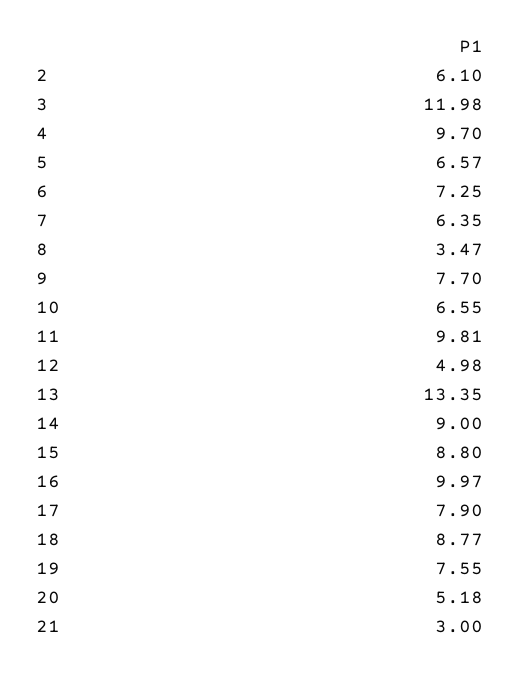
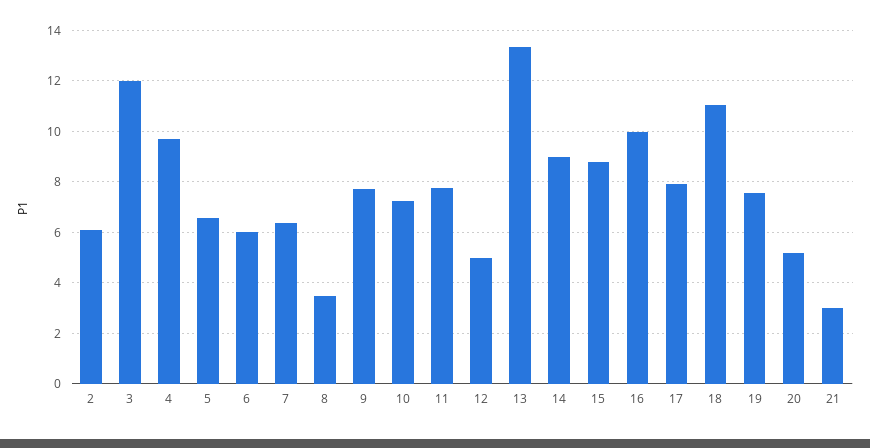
6: 7.25 -> 6
10: 6.55 -> 7.25
11: 9.81 -> 7.75
18: 8.77 -> 11

